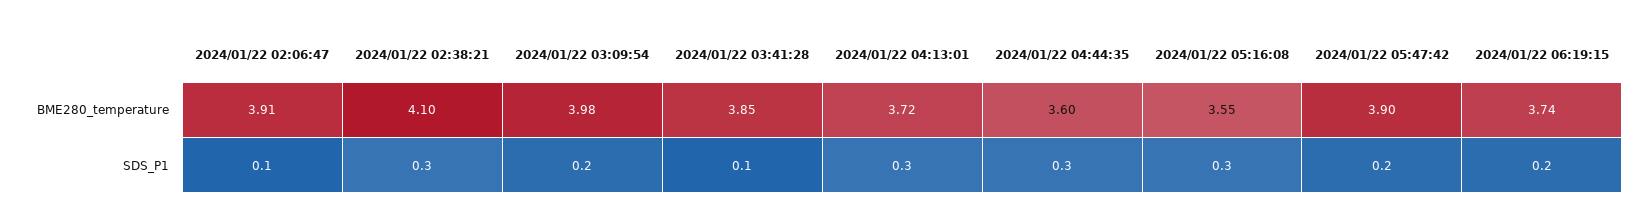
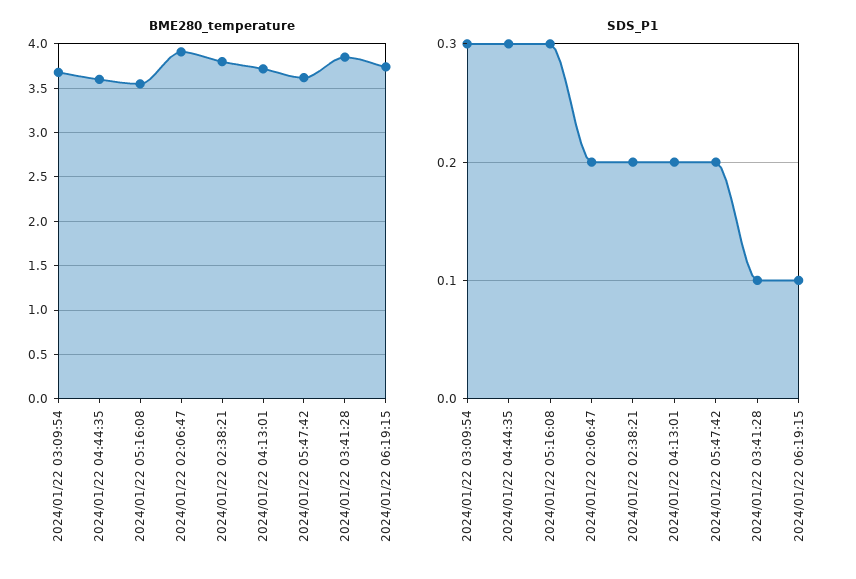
BME280_temperature, 2024/01/22 02:38:21: 4.1 -> 3.8
BME280_temperature, 2024/01/22 03:09:54: 3.98 -> 3.7
BME280_temperature, 2024/01/22 05:47:42: 3.9 -> 3.6
SDS_P1, 2024/01/22 02:06:47: 0.1 -> 0.2
SDS_P1, 2024/01/22 02:38:21: 0.3 -> 0.2
SDS_P1, 2024/01/22 03:09:54: 0.2 -> 0.3
SDS_P1, 2024/01/22 04:13:01: 0.3 -> 0.2
SDS_P1, 2024/01/22 06:19:15: 0.2 -> 0.1

